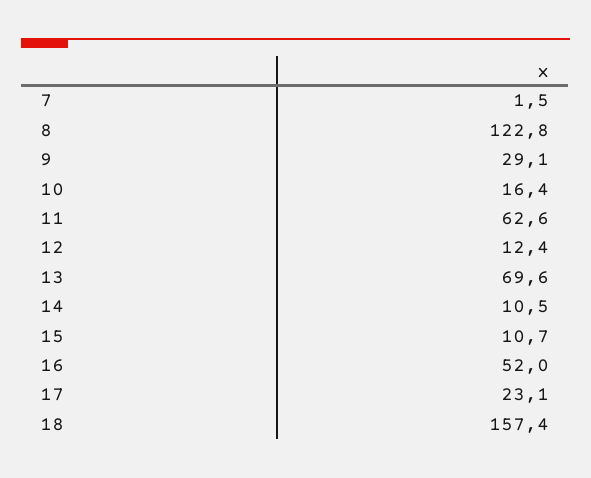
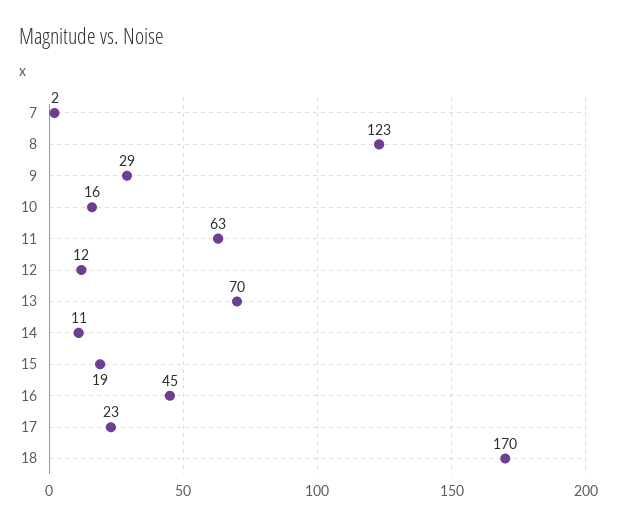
15: 10.7 -> 19
16: 52 -> 45
18: 157.4 -> 170

